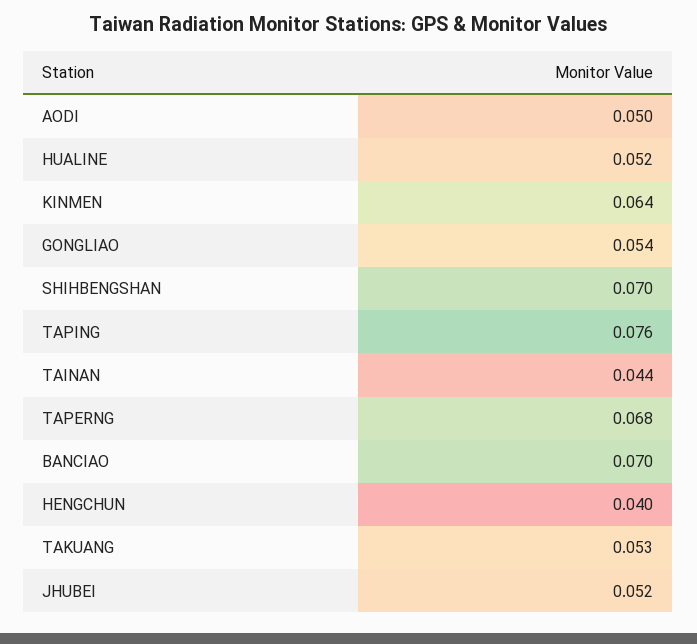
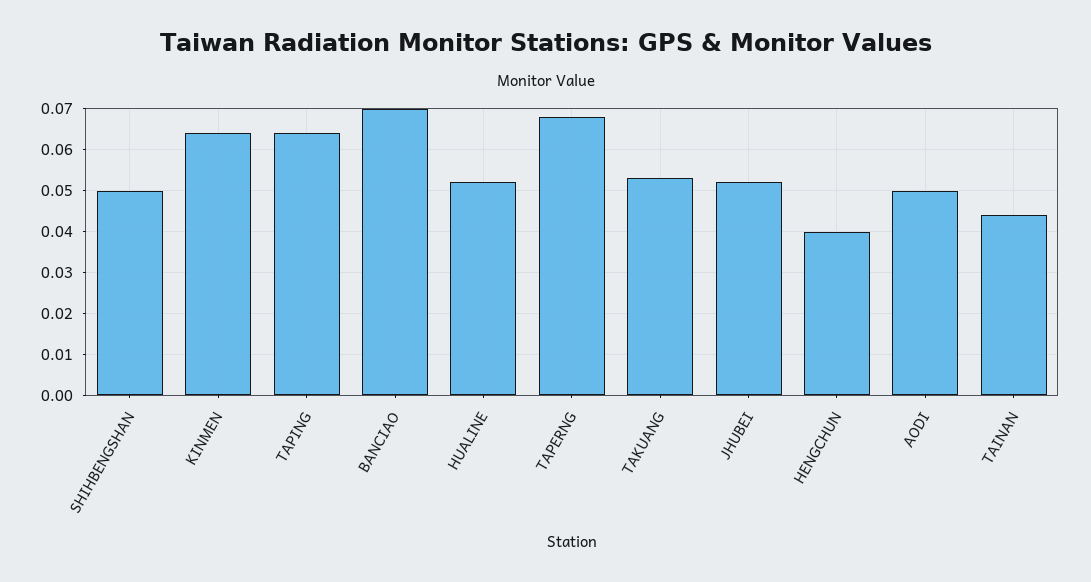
GONGLIAO: 0.054 -> none
SHIHBENGSHAN: 0.07 -> 0.05
TAPING: 0.076 -> 0.065

